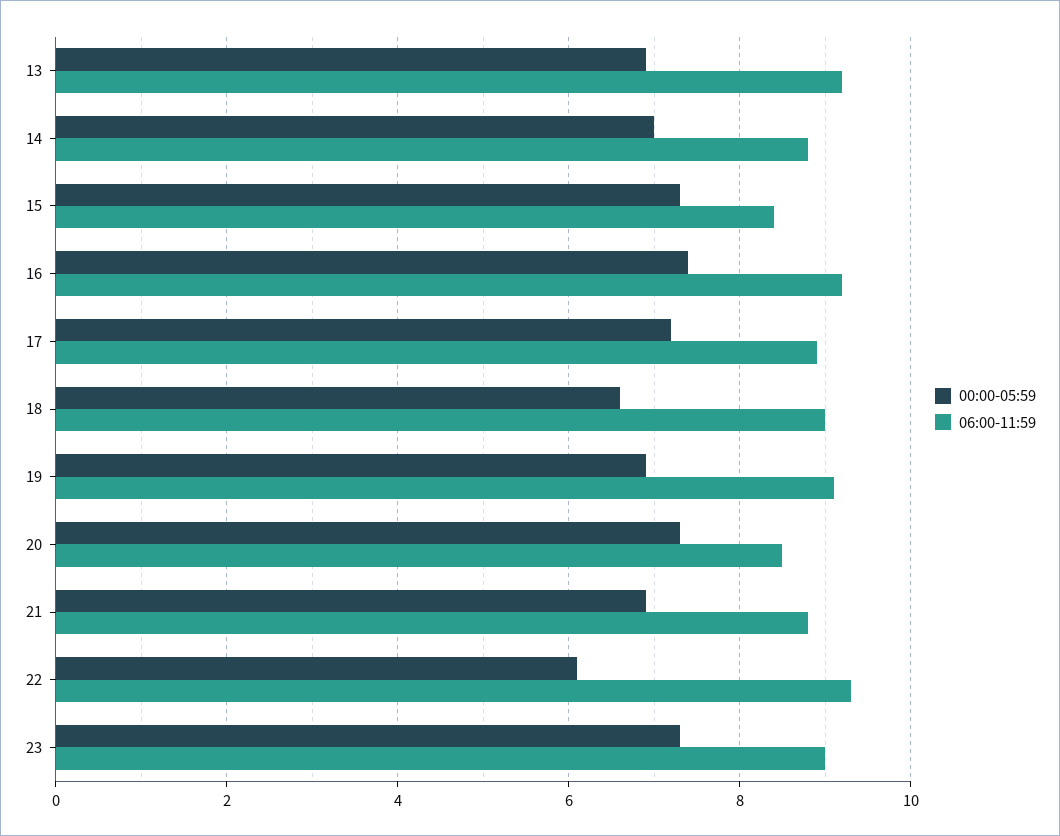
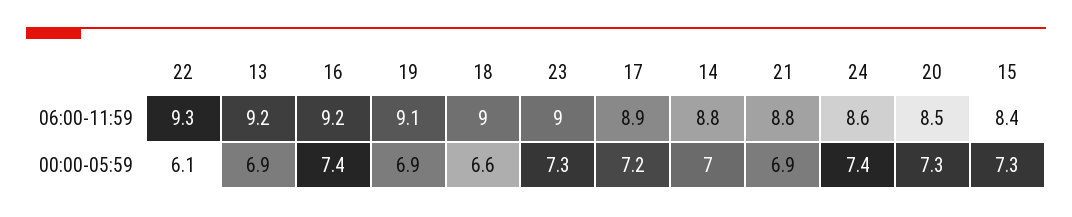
06:00-11:59, 24: none -> 8.6
00:00-05:59, 24: none -> 7.4

